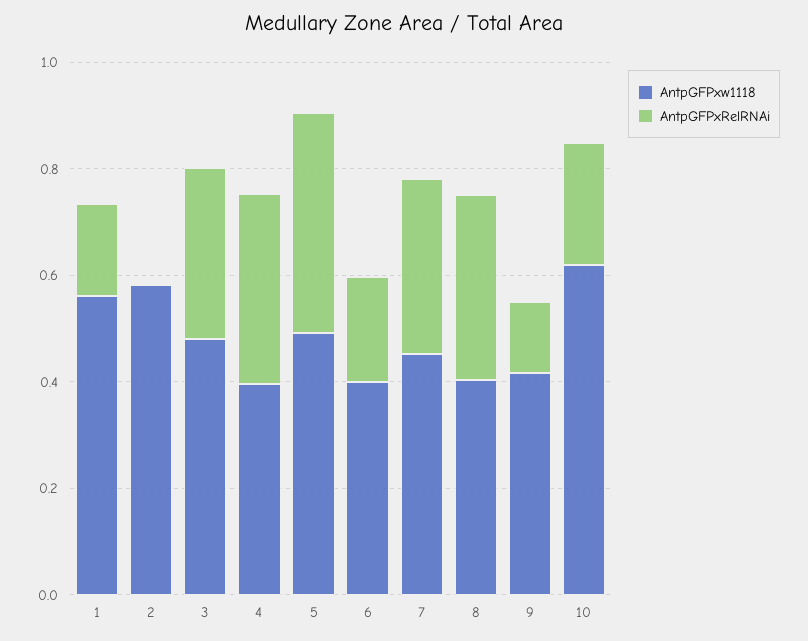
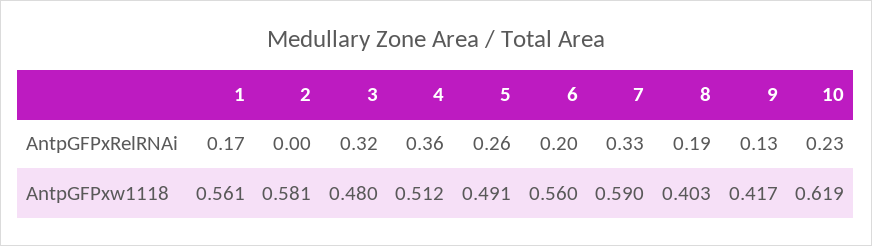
AntpGFPxw1118, 4: 0.4 -> 0.512
AntpGFPxRelRNAi, 5: 0.4 -> 0.26
AntpGFPxw1118, 6: 0.4 -> 0.56
AntpGFPxw1118, 7: 0.45 -> 0.59
AntpGFPxRelRNAi, 8: 0.35 -> 0.19

